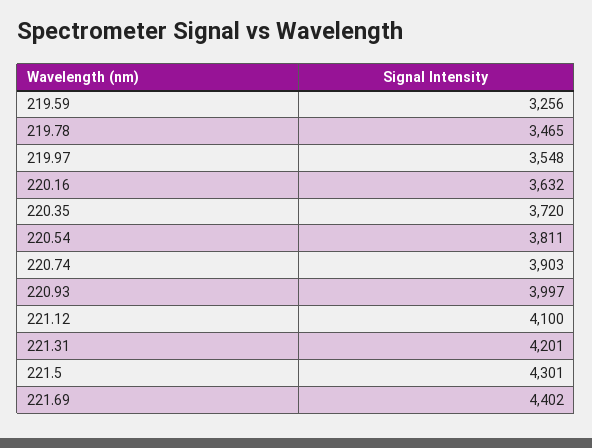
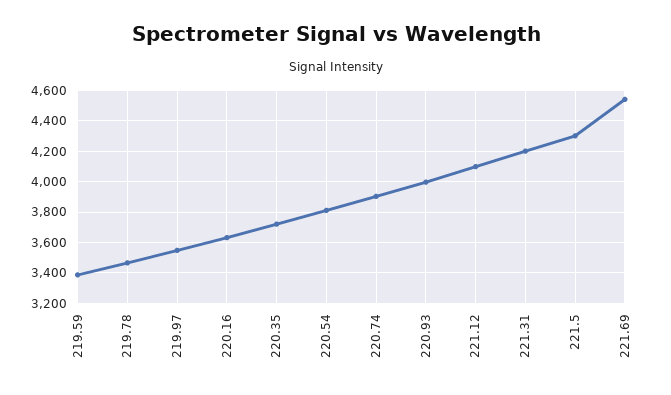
219.59: 3256 -> 3400
221.69: 4402 -> 4550

